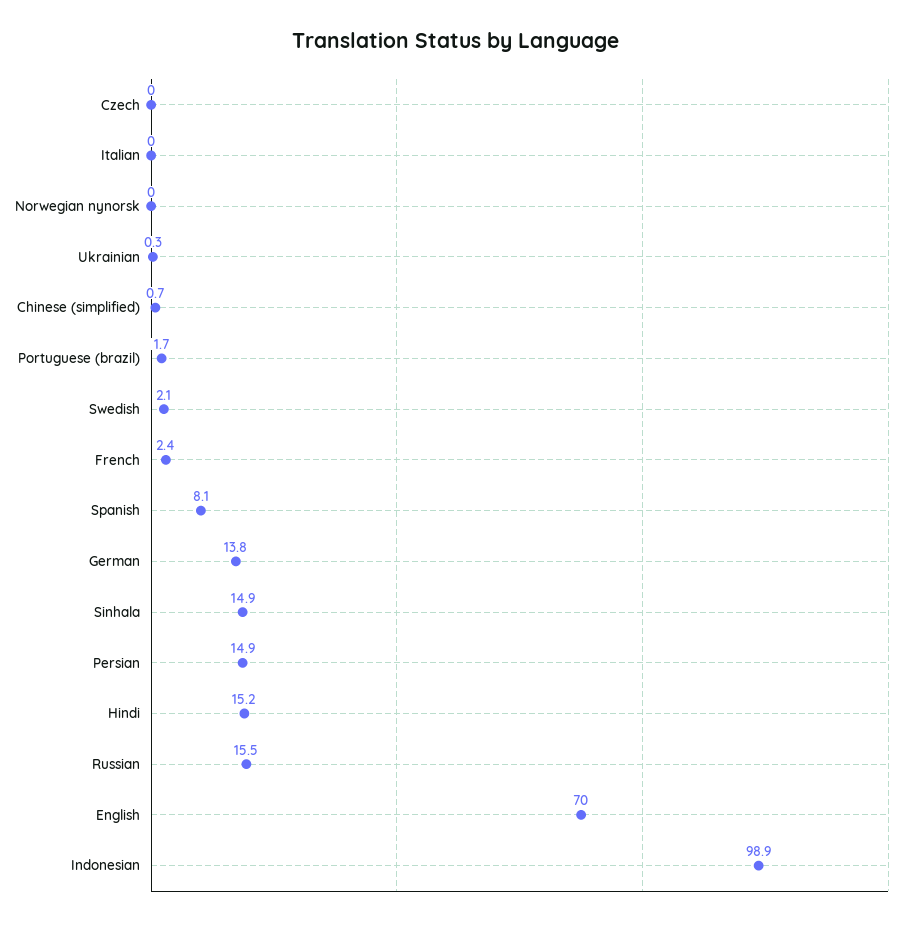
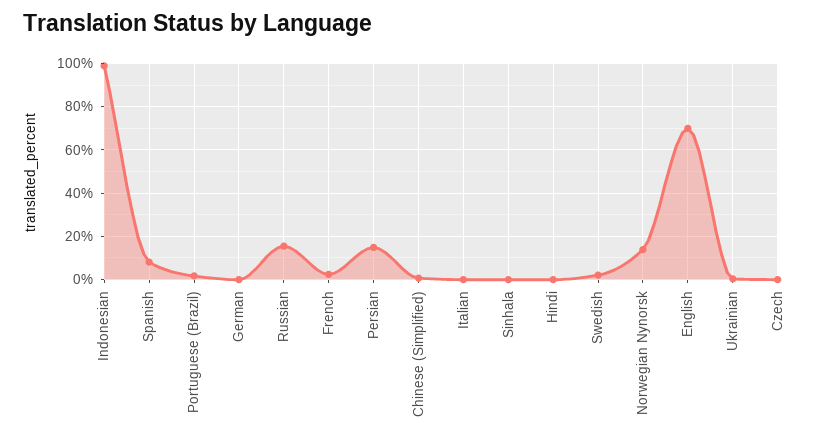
Norwegian nynorsk: 0 -> 15
German: 13.8 -> 0
Sinhala: 14.9 -> 0
Hindi: 15.2 -> 0

